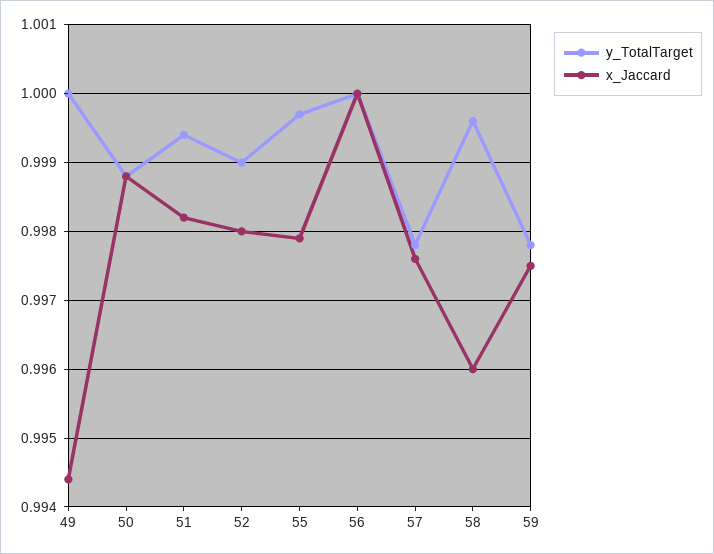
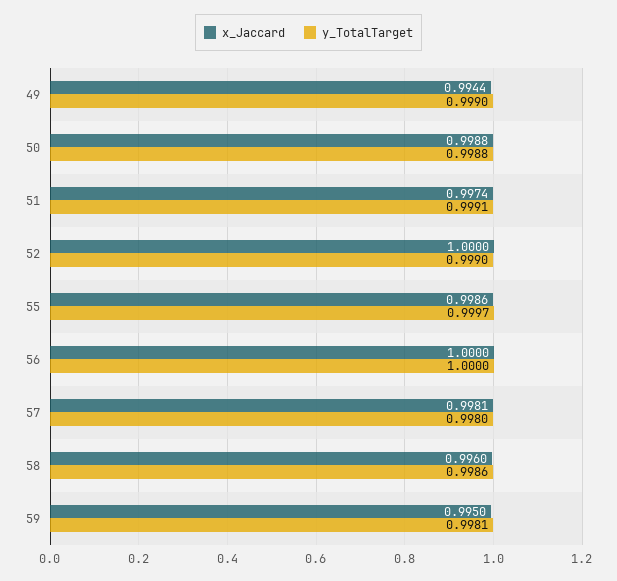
y_TotalTarget, 49: 1 -> 0.999
y_TotalTarget, 51: 0.9994 -> 0.9991
x_Jaccard, 51: 0.9982 -> 0.9974
x_Jaccard, 52: 0.998 -> 1
x_Jaccard, 55: 0.9979 -> 0.9986
y_TotalTarget, 57: 0.9978 -> 0.998
x_Jaccard, 57: 0.9976 -> 0.9981
y_TotalTarget, 58: 0.9996 -> 0.9986
y_TotalTarget, 59: 0.9978 -> 0.9981
x_Jaccard, 59: 0.9975 -> 0.995

